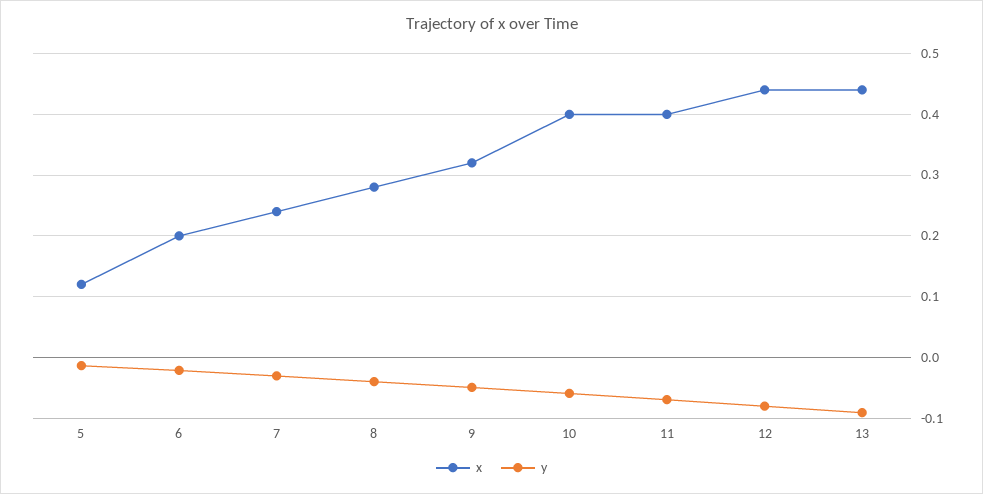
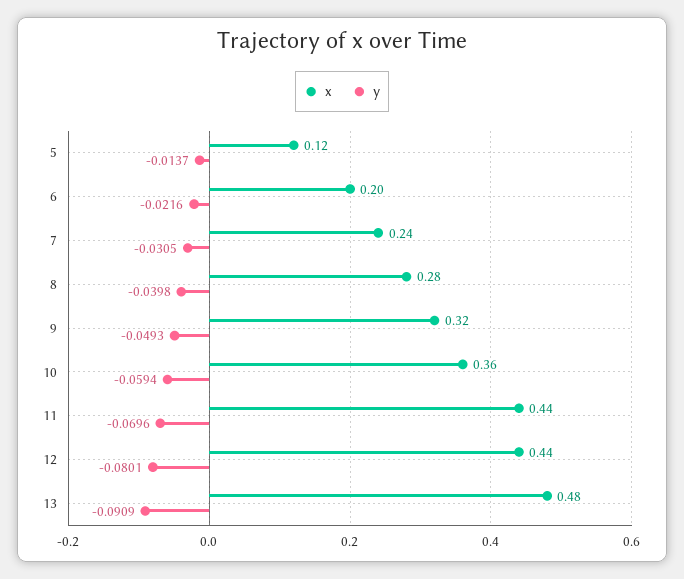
x, 10: 0.4 -> 0.36
x, 11: 0.4 -> 0.44
x, 13: 0.44 -> 0.48

